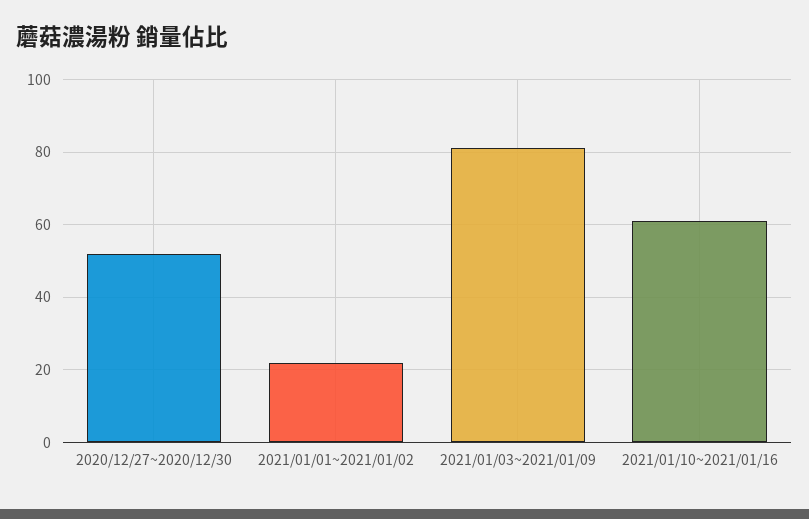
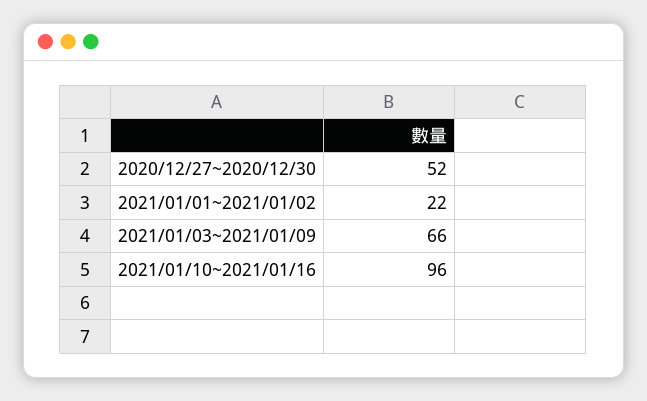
2021/01/03~2021/01/09: 80 -> 66
2021/01/10~2021/01/16: 60 -> 96

